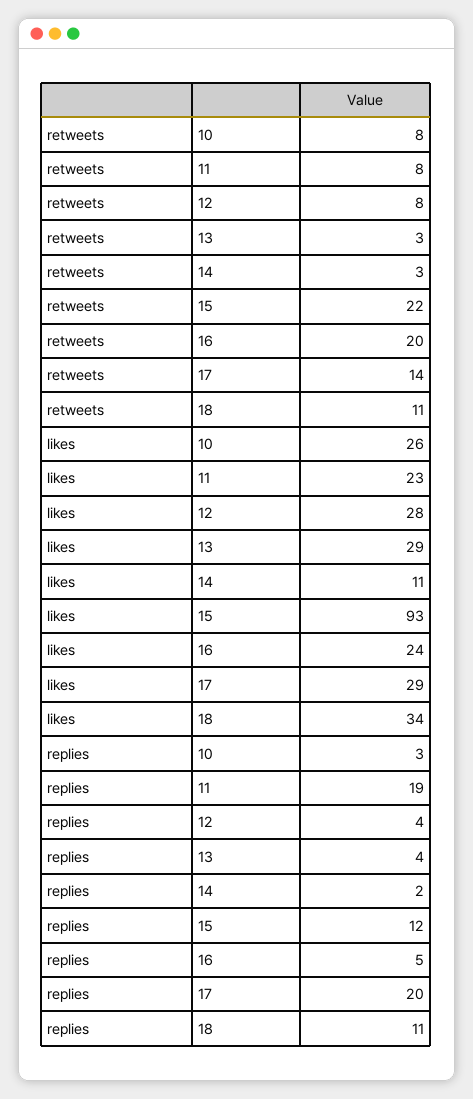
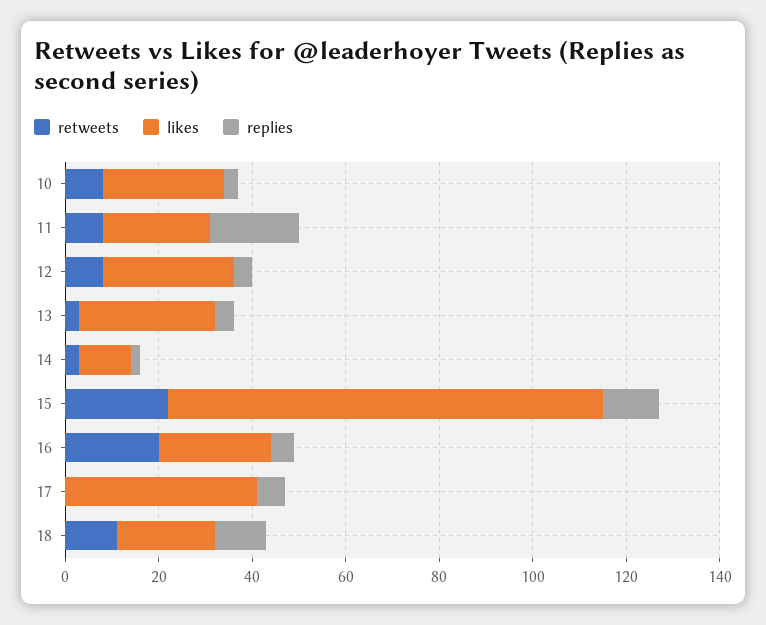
retweets, 17: 14 -> 0
likes, 17: 29 -> 40
likes, 18: 34 -> 20
replies, 17: 20 -> 5

